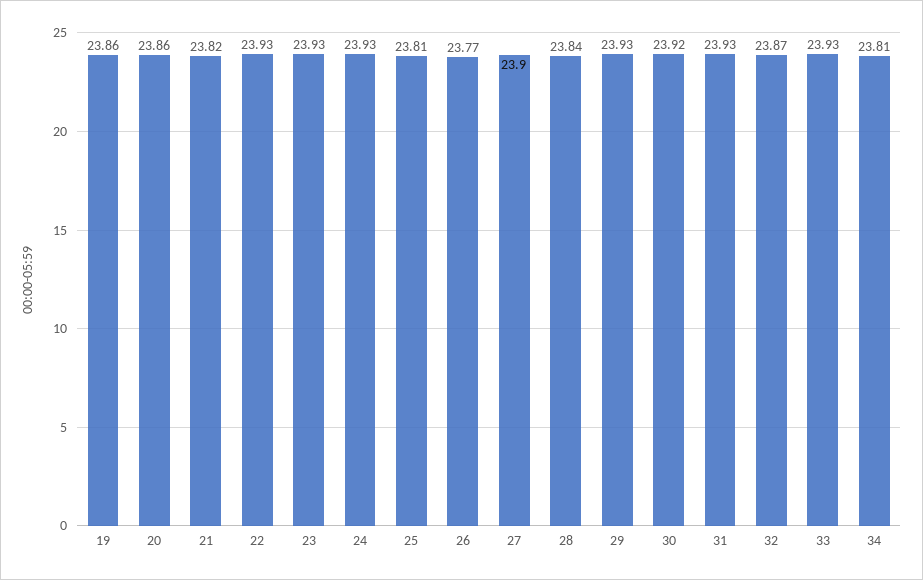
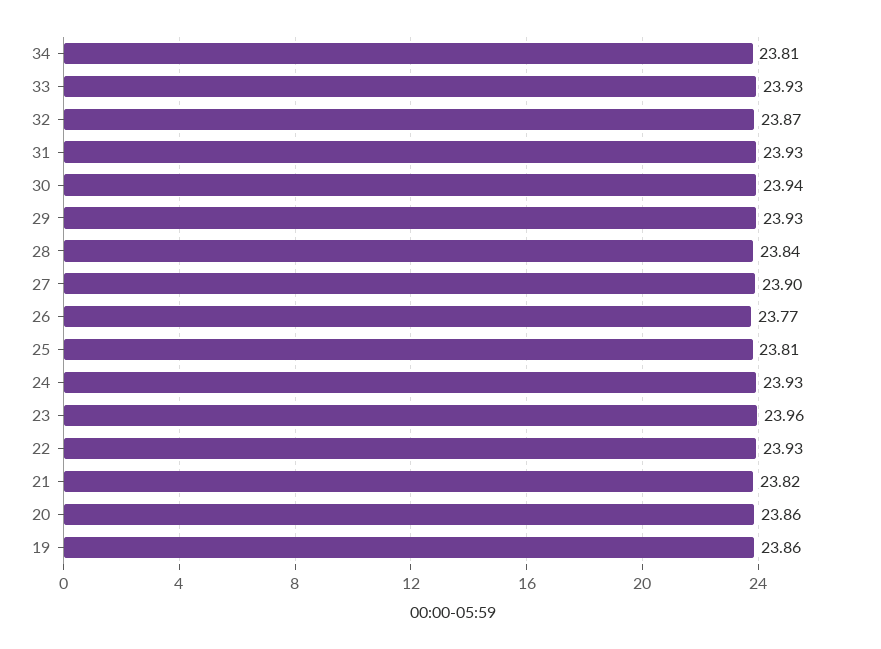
23: 23.93 -> 23.96
30: 23.92 -> 23.94

